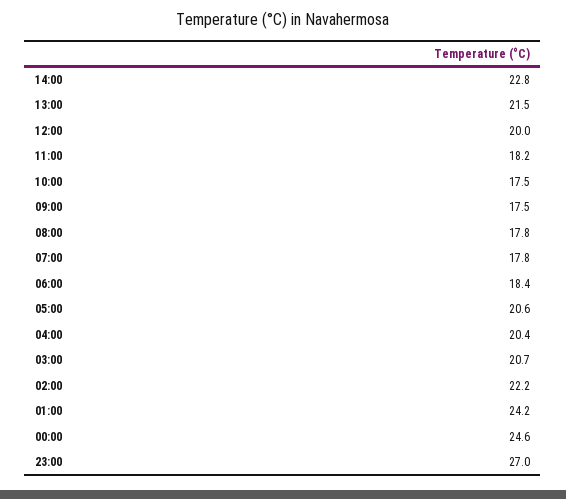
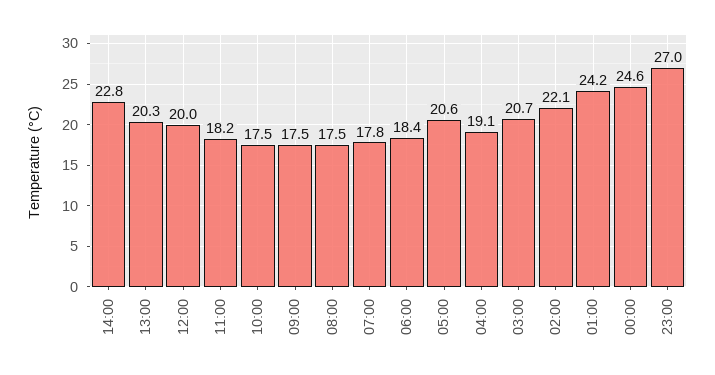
13:00: 21.5 -> 20.3
08:00: 17.8 -> 17.5
04:00: 20.4 -> 19.1
02:00: 22.2 -> 22.1

